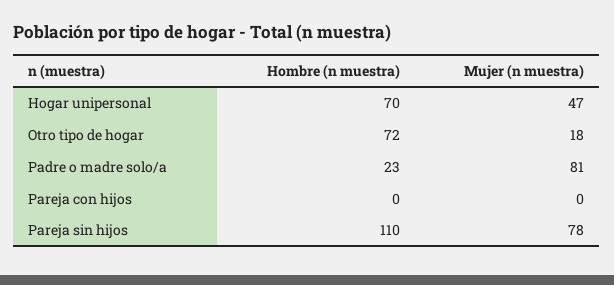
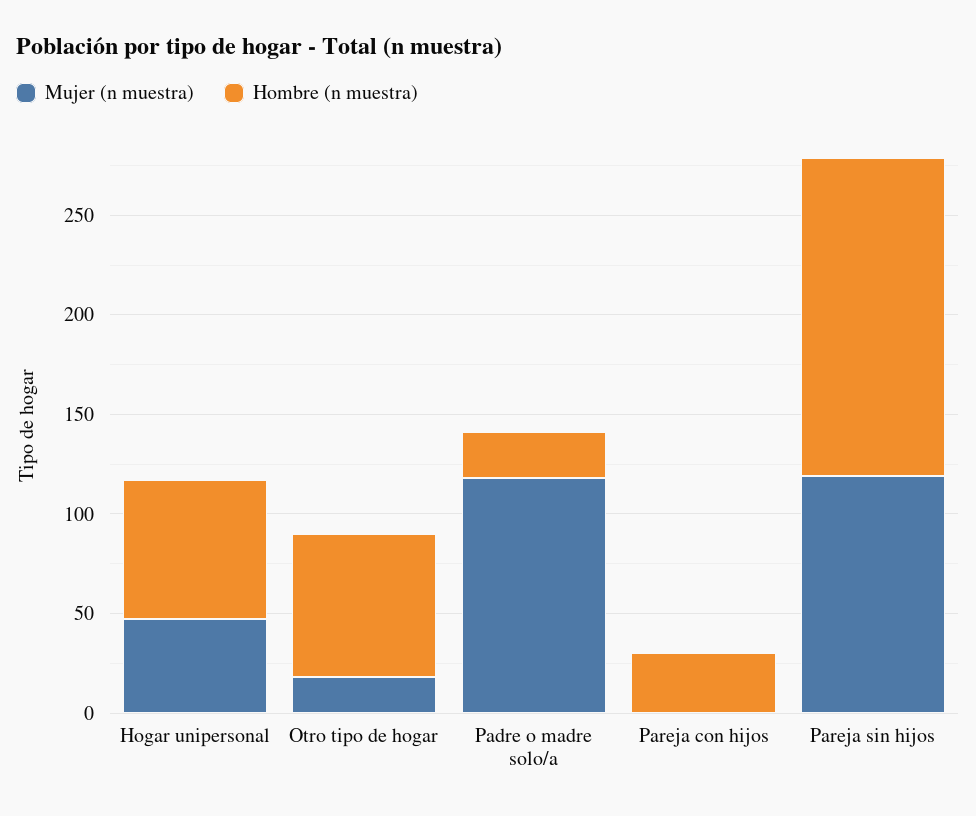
Mujer (n muestra), Padre o madre solo/a: 81 -> 120
Hombre (n muestra), Pareja con hijos: 0 -> 30
Hombre (n muestra), Pareja sin hijos: 110 -> 160
Mujer (n muestra), Pareja sin hijos: 78 -> 120

